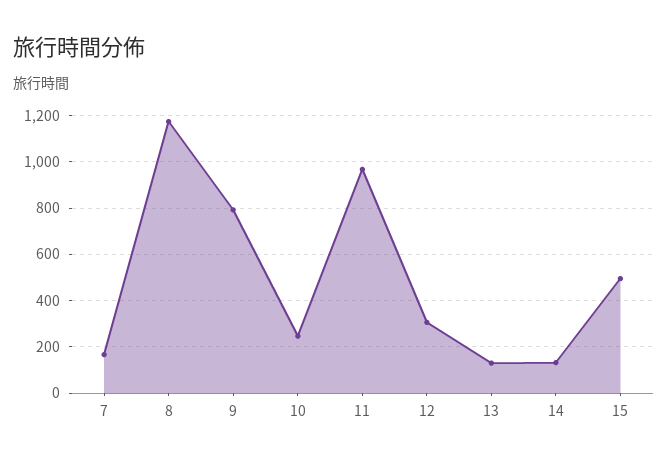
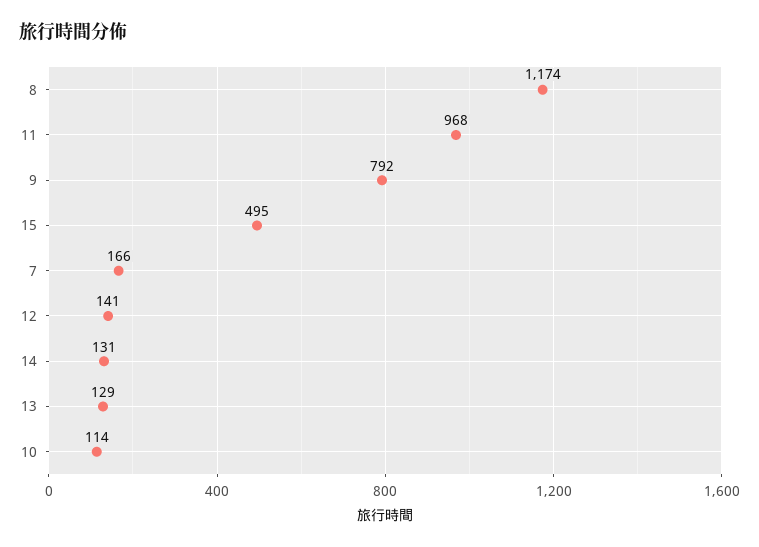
10: 250 -> 114
12: 300 -> 141

